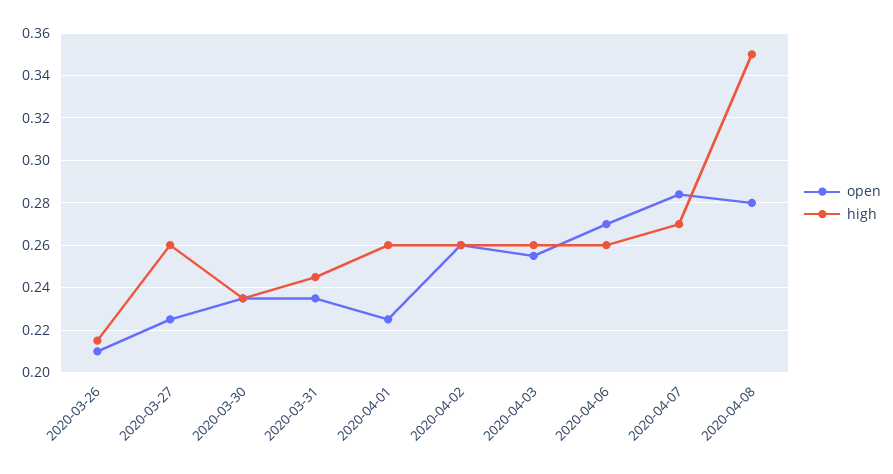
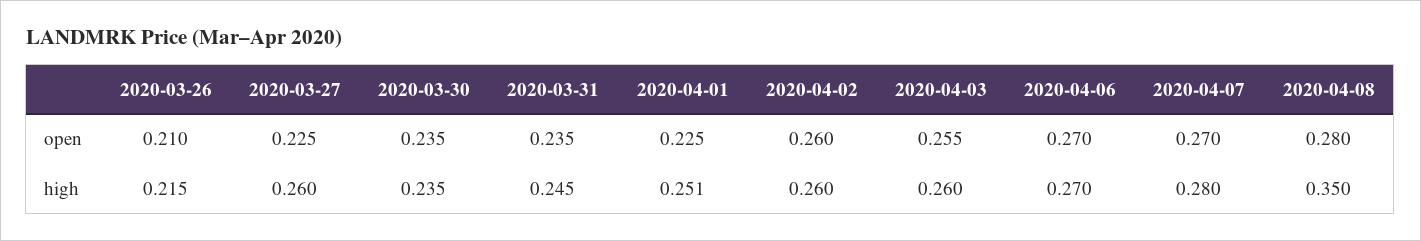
high, 2020-04-01: 0.26 -> 0.251
high, 2020-04-06: 0.26 -> 0.27
open, 2020-04-07: 0.285 -> 0.27
high, 2020-04-07: 0.27 -> 0.28

